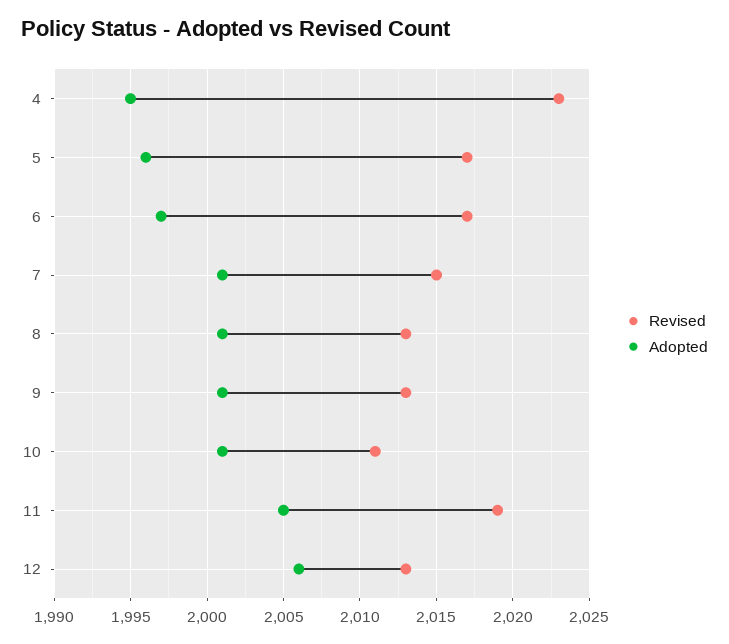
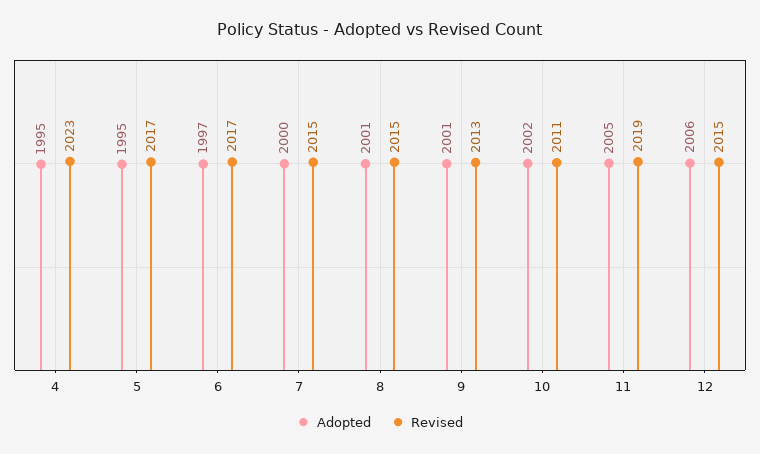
Adopted, 5: 1996 -> 1995
Adopted, 7: 2001 -> 2000
Revised, 8: 2013 -> 2015
Adopted, 10: 2001 -> 2002
Revised, 12: 2013 -> 2015

